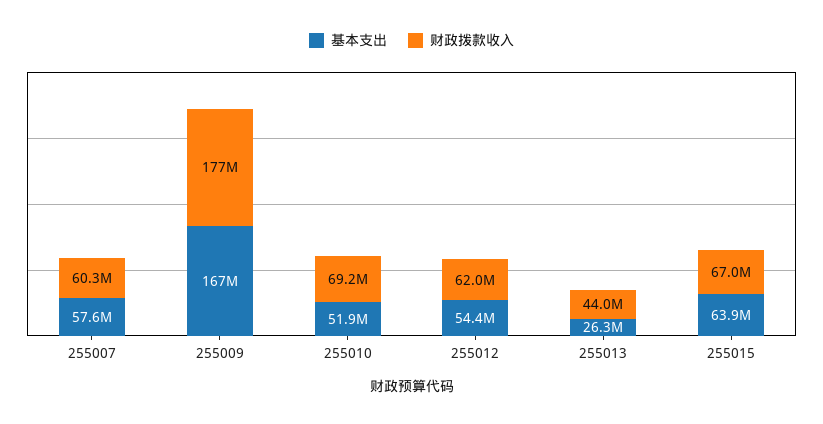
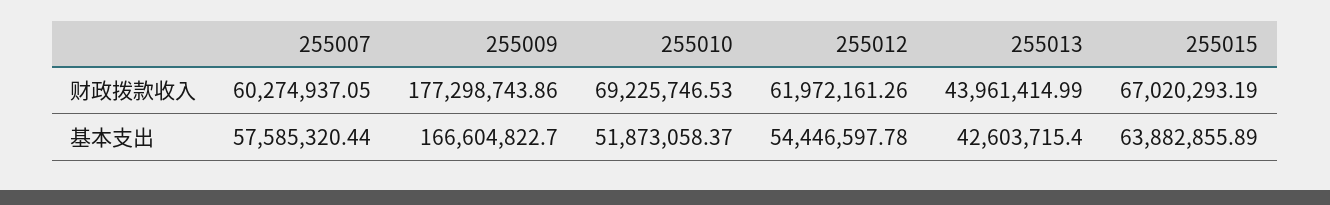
基本支出, 255013: 26300000 -> 42603715.4

